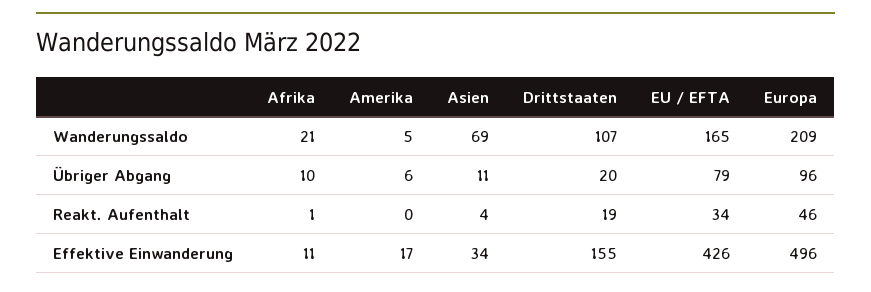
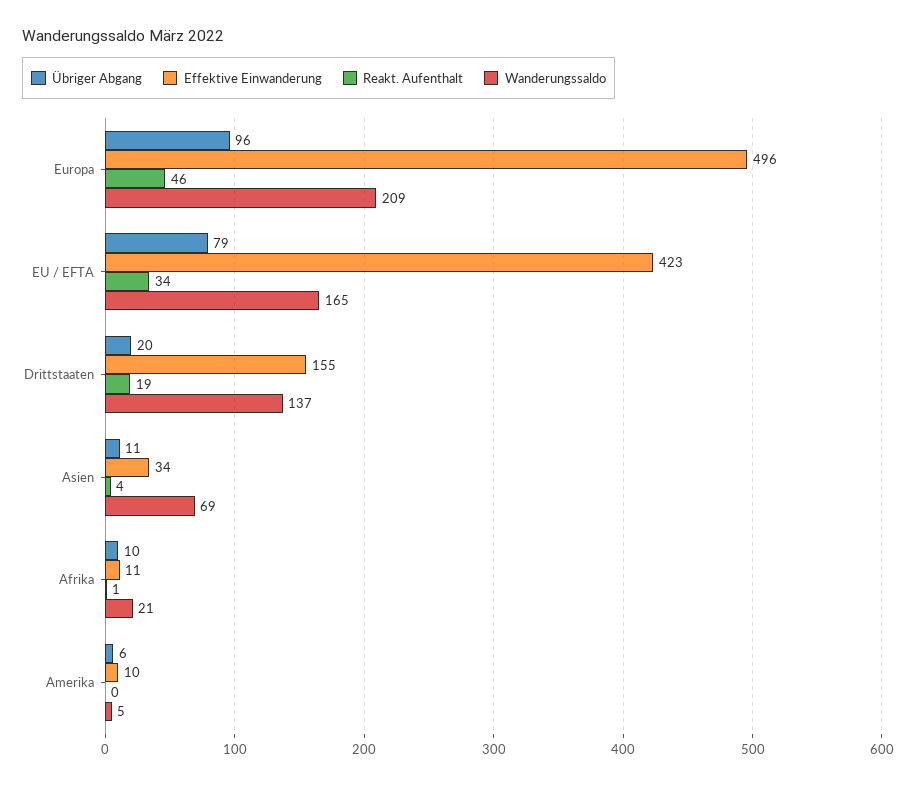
Wanderungssaldo, Drittstaaten: 107 -> 137
Effektive Einwanderung, Amerika: 17 -> 10
Effektive Einwanderung, EU / EFTA: 426 -> 423

